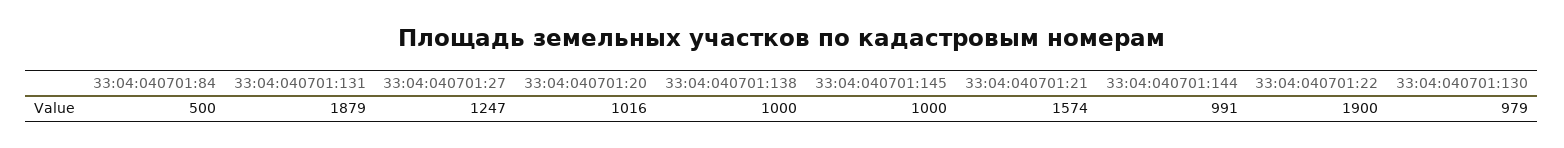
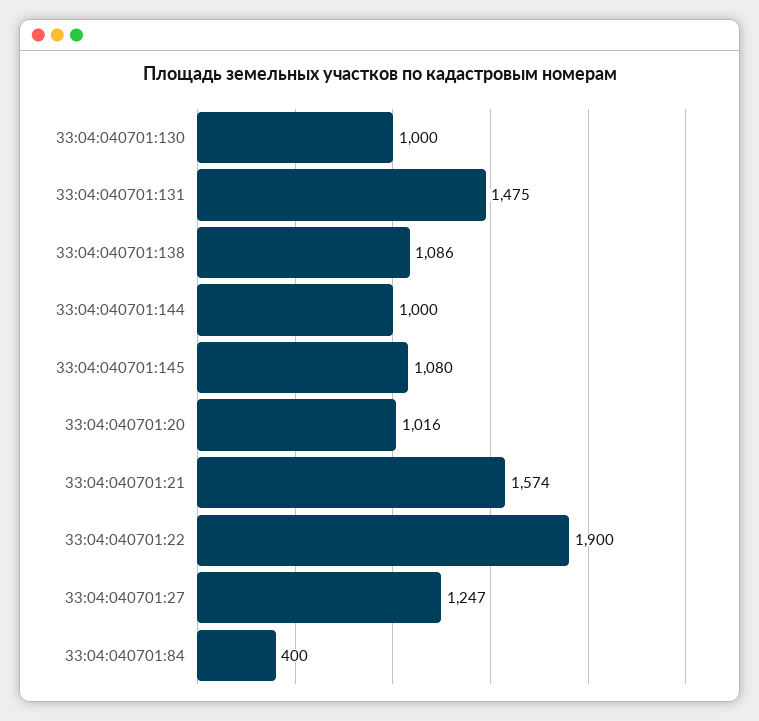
33:04:040701:84: 500 -> 400
33:04:040701:131: 1879 -> 1475
33:04:040701:138: 1000 -> 1086
33:04:040701:145: 1000 -> 1080
33:04:040701:144: 991 -> 1000
33:04:040701:130: 979 -> 1000

